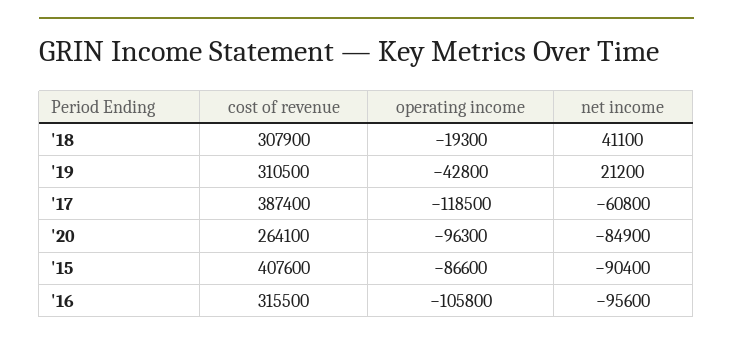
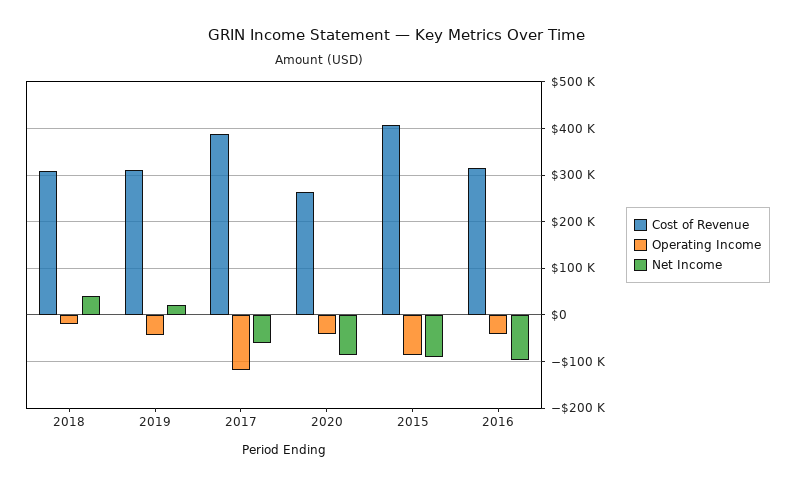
operating income, '20: -96300 -> -40000
operating income, '16: -105800 -> -40000

